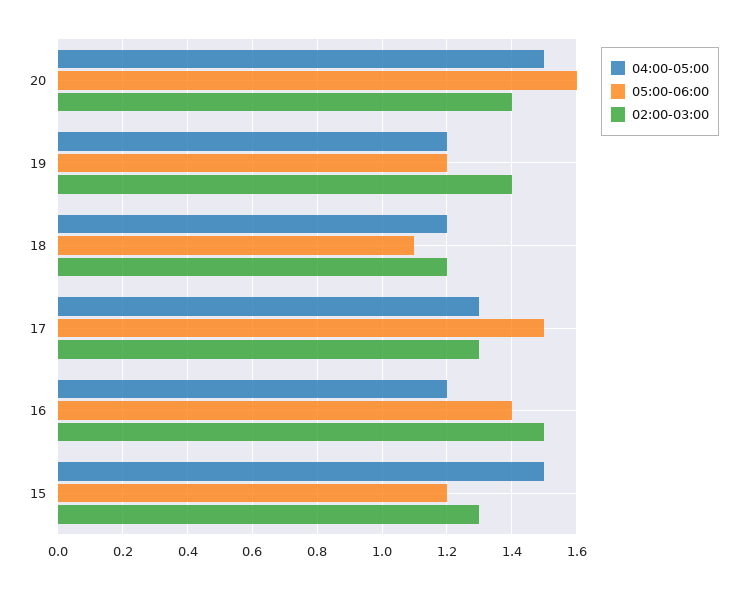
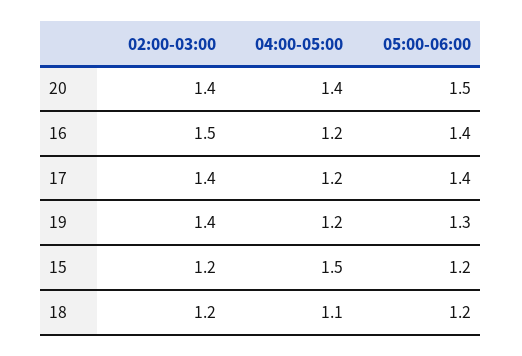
04:00-05:00, 20: 1.5 -> 1.4
05:00-06:00, 20: 1.6 -> 1.5
05:00-06:00, 19: 1.2 -> 1.3
04:00-05:00, 18: 1.2 -> 1.1
05:00-06:00, 18: 1.1 -> 1.2
04:00-05:00, 17: 1.3 -> 1.2
05:00-06:00, 17: 1.5 -> 1.4
02:00-03:00, 17: 1.3 -> 1.4
02:00-03:00, 15: 1.3 -> 1.2

